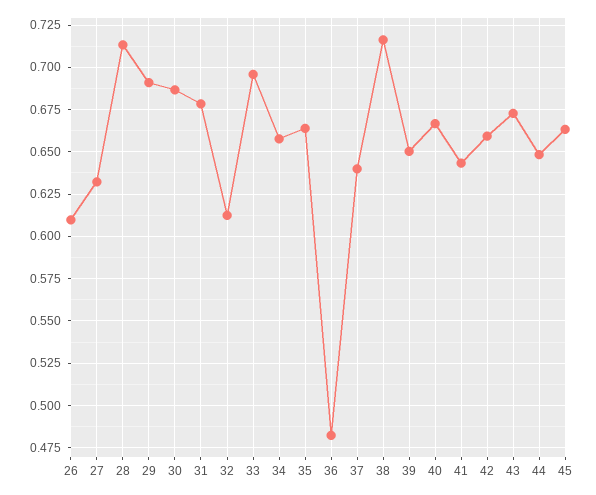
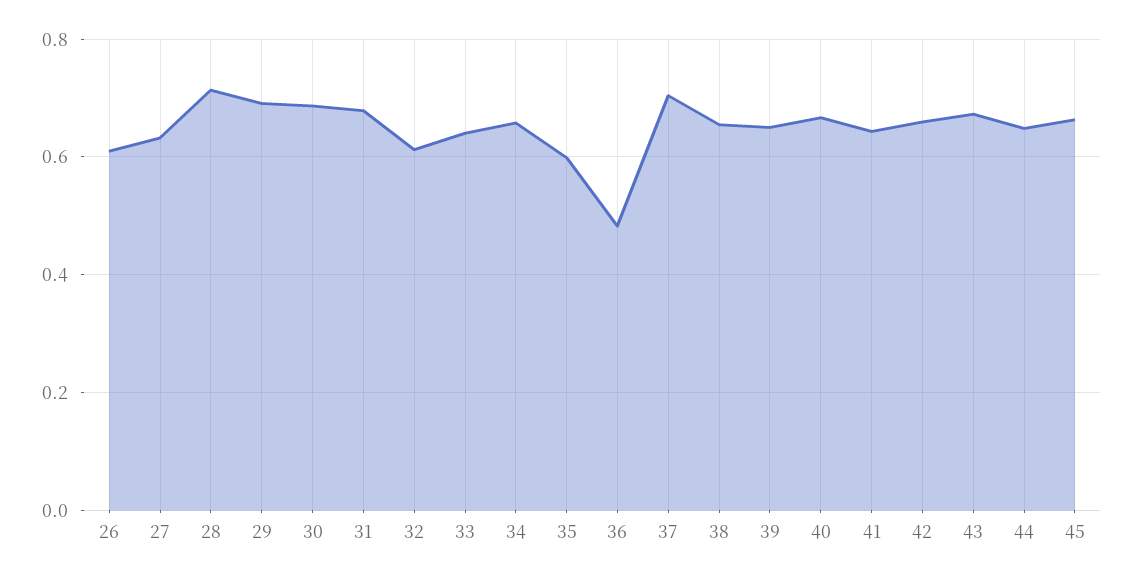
33: 0.695 -> 0.64
35: 0.665 -> 0.6
37: 0.64 -> 0.7
38: 0.715 -> 0.66

